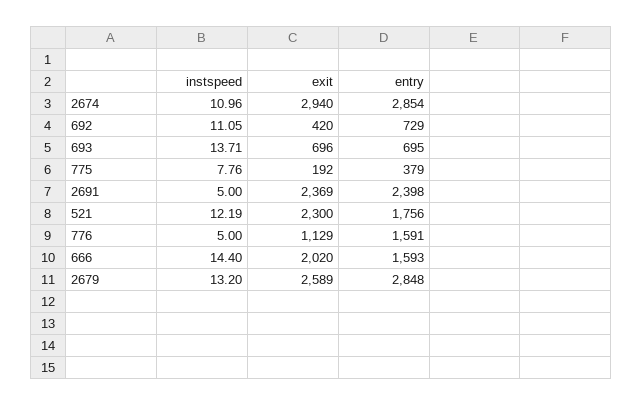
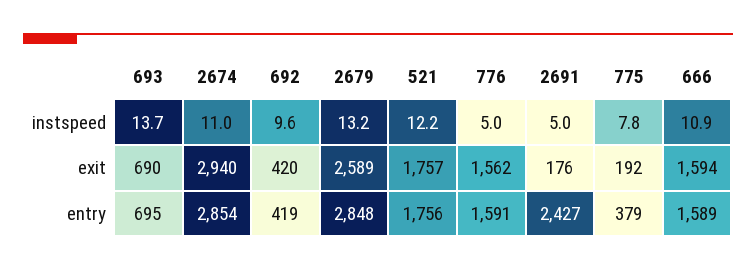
instspeed, 692: 11.05 -> 9.6
entry, 692: 729 -> 419
exit, 693: 696 -> 690
exit, 2691: 2369 -> 176
entry, 2691: 2398 -> 2427
exit, 521: 2300 -> 1757
exit, 776: 1129 -> 1562
instspeed, 666: 14.4 -> 10.9
exit, 666: 2020 -> 1594
entry, 666: 1593 -> 1589

